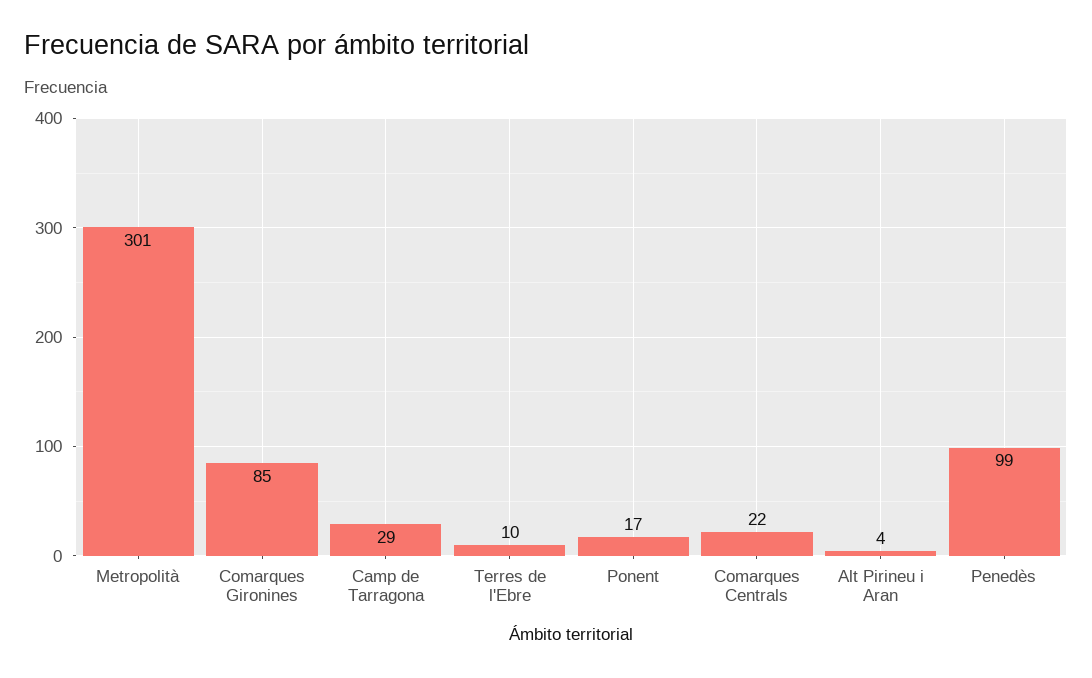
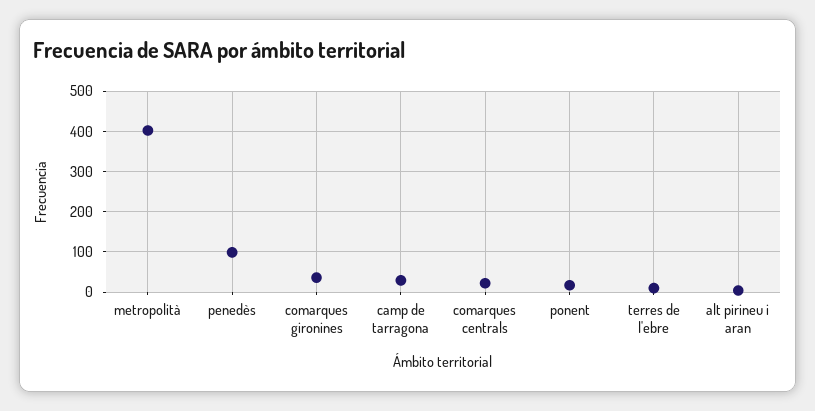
Metropolità: 301 -> 400
Comarques Gironines: 85 -> 40

